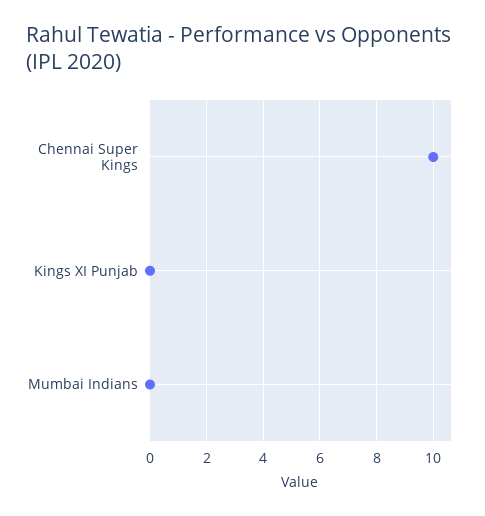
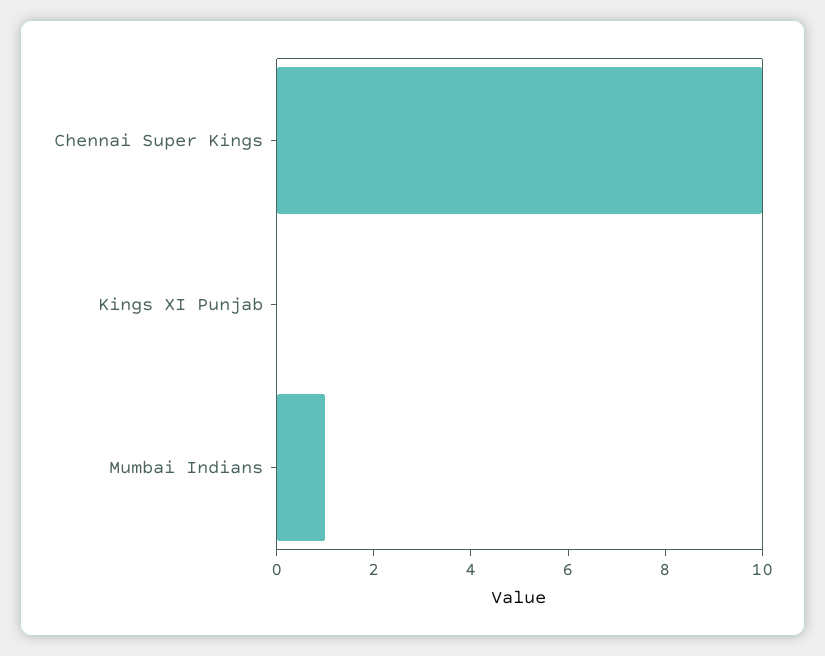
Mumbai Indians: 0 -> 1

